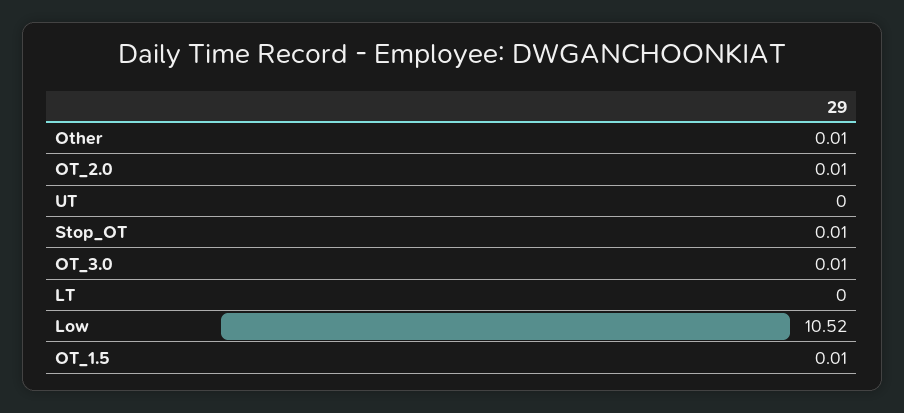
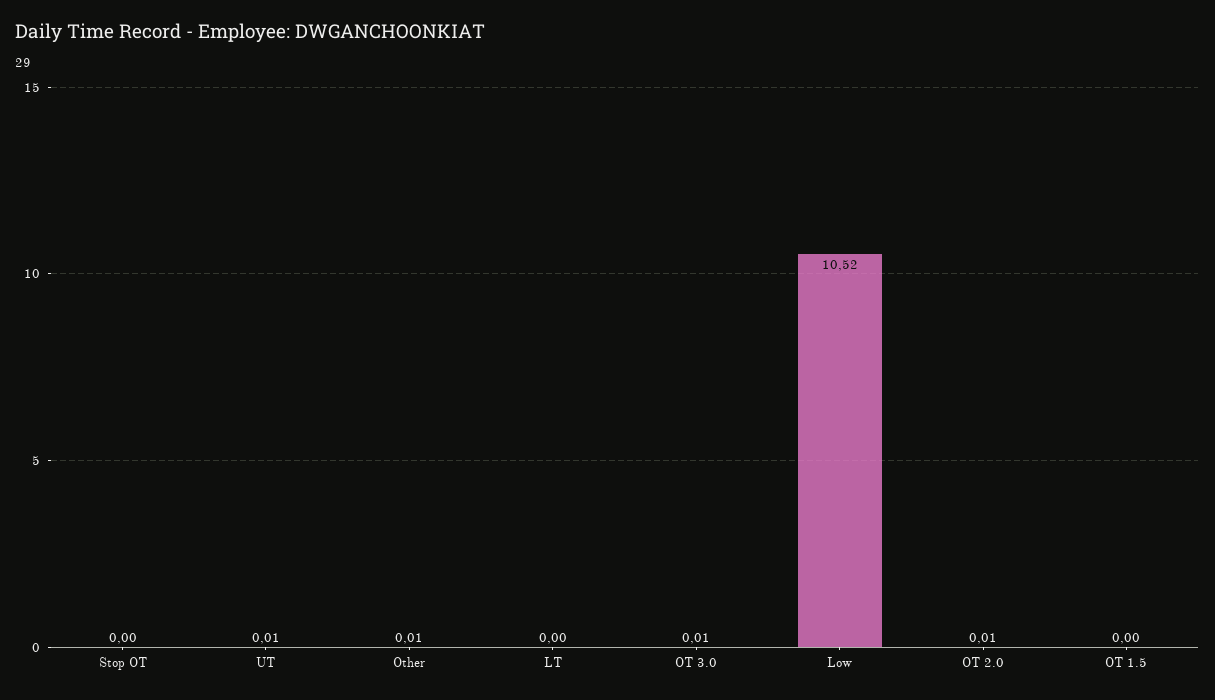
UT: 0 -> 0.01
Stop_OT: 0.01 -> 0
OT_1.5: 0.01 -> 0

